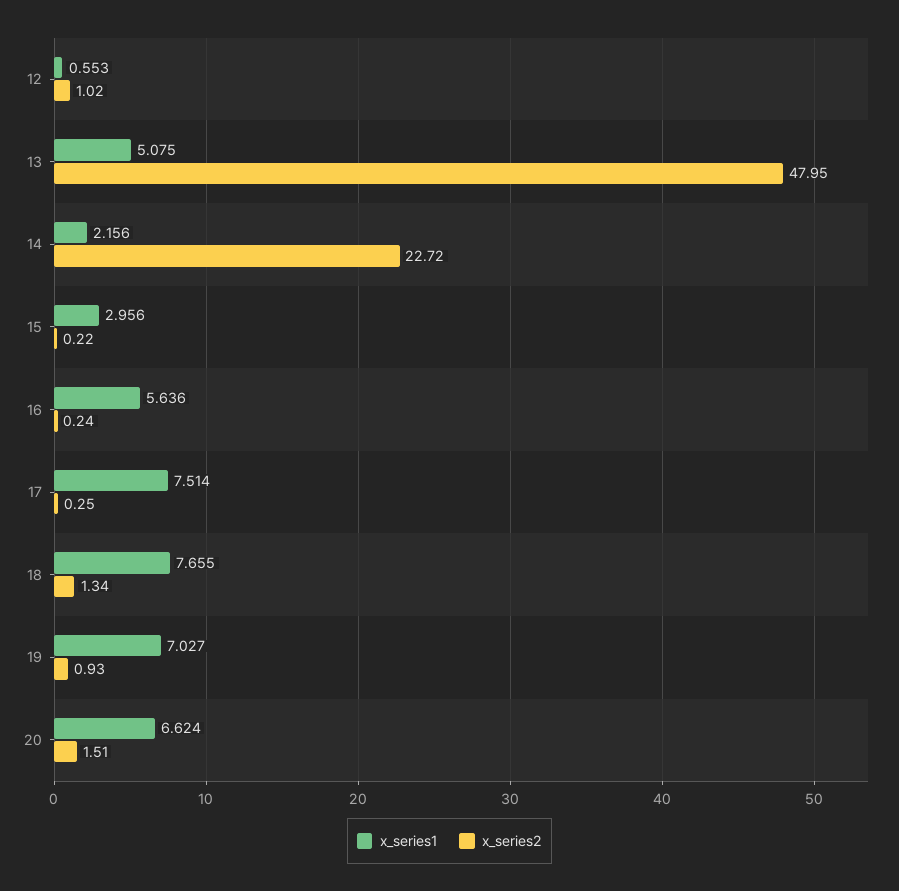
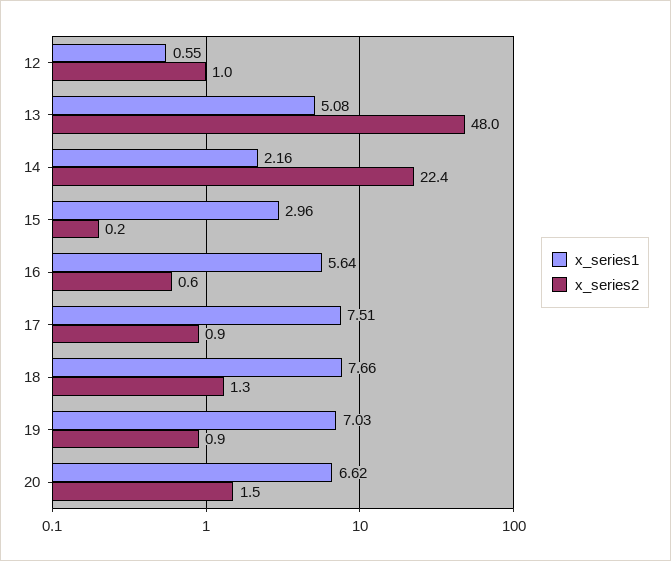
x_series2, 14: 22.72 -> 22.4
x_series2, 16: 0.24 -> 0.6
x_series2, 17: 0.25 -> 0.9

